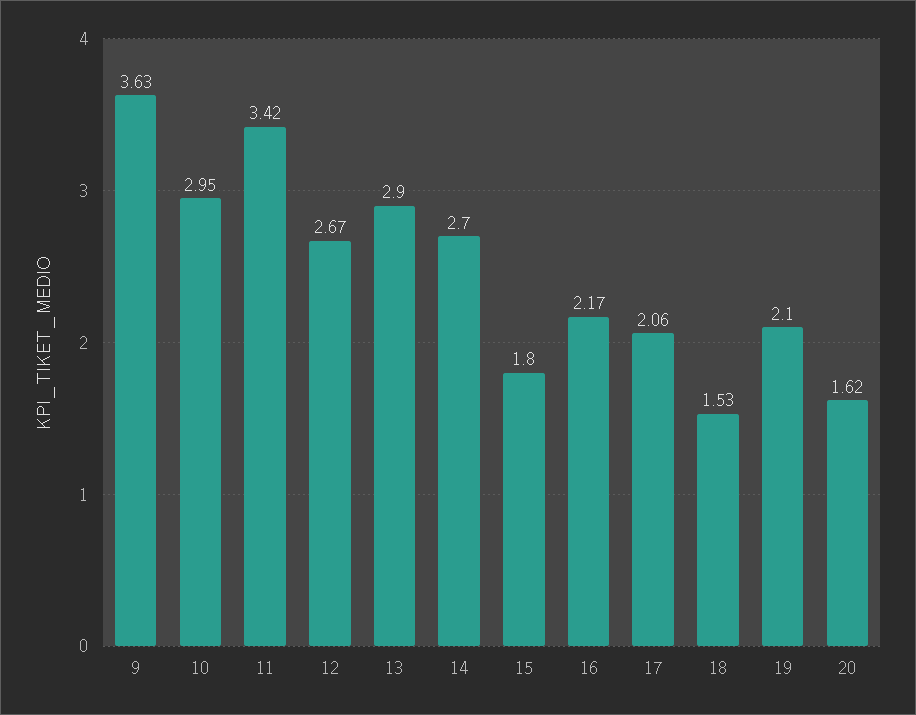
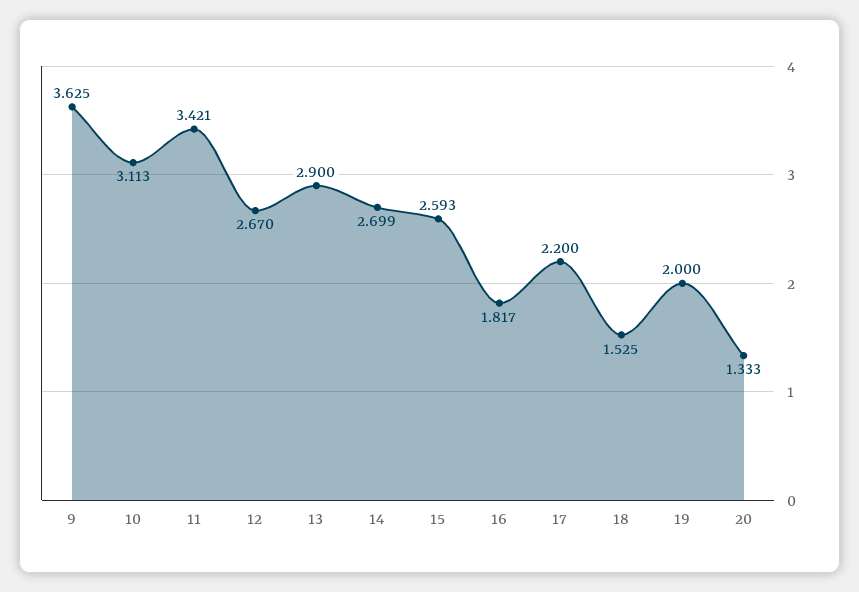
10: 2.95 -> 3.113
15: 1.8 -> 2.593
16: 2.17 -> 1.817
17: 2.06 -> 2.2
19: 2.1 -> 2
20: 1.62 -> 1.333

